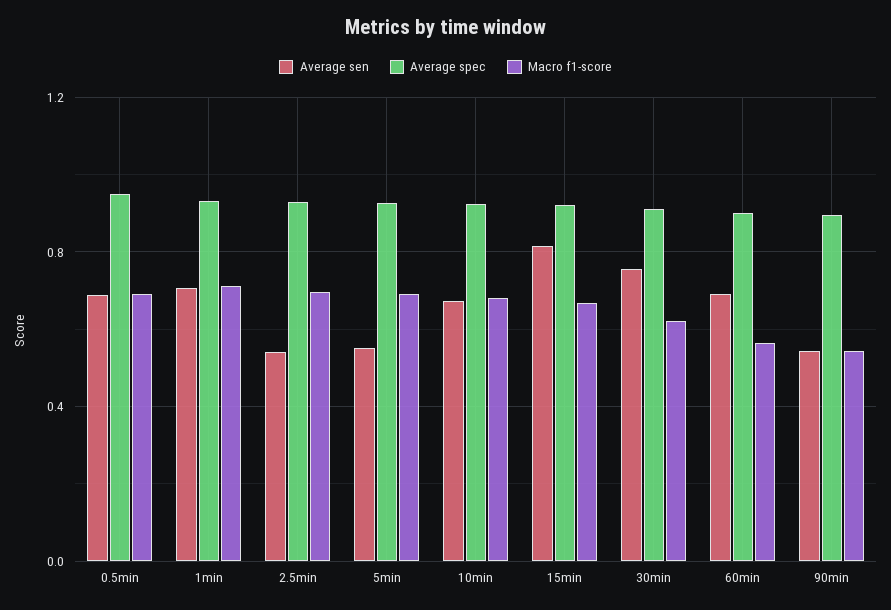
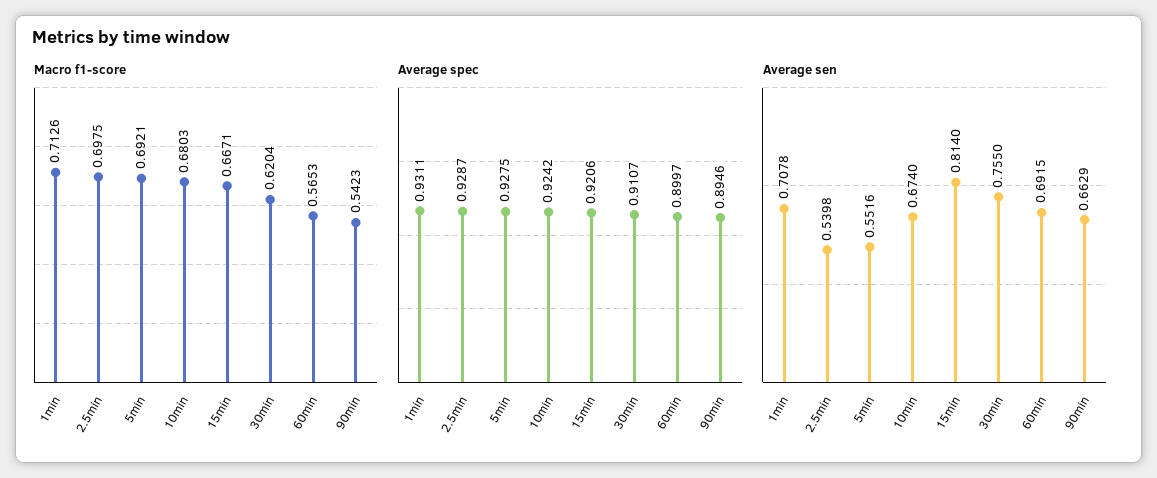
Average sen, 0.5min: 0.7 -> none
Average spec, 0.5min: 0.95 -> none
Macro f1-score, 0.5min: 0.7 -> none
Average sen, 90min: 0.55 -> 0.6629

